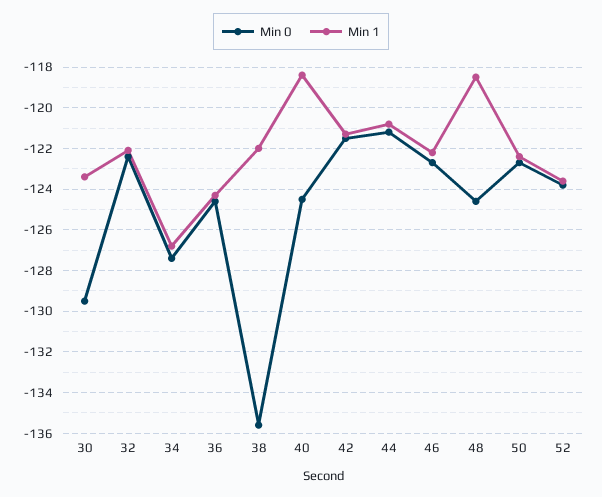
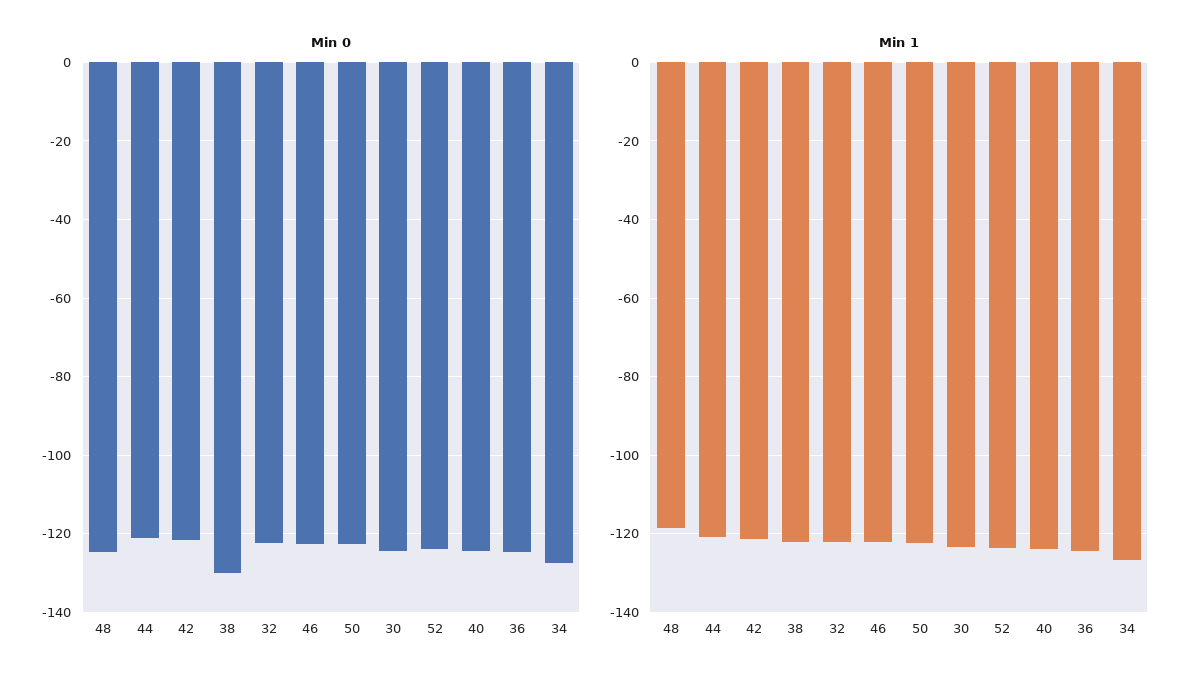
Min 0, 30: -129.5 -> -124
Min 0, 38: -135.5 -> -130
Min 1, 40: -118.5 -> -124

